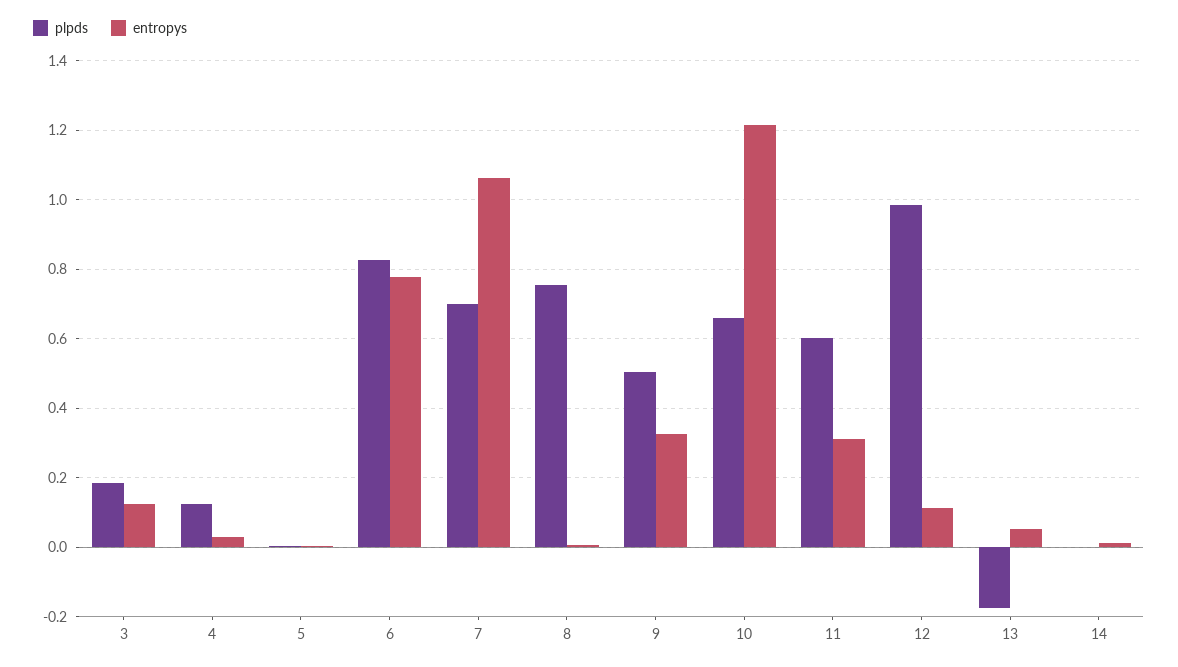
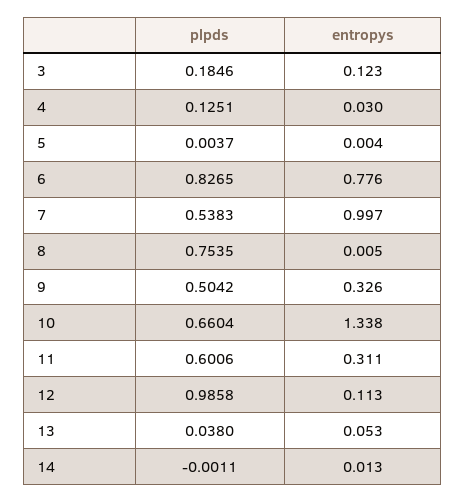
plpds, 7: 0.7 -> 0.5383
entropys, 7: 1.06 -> 0.997
entropys, 10: 1.22 -> 1.338
plpds, 13: -0.18 -> 0.038

